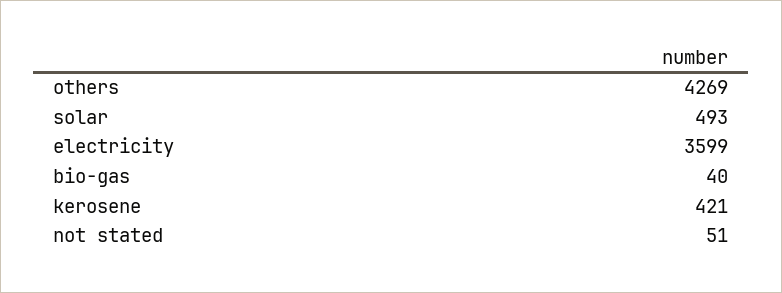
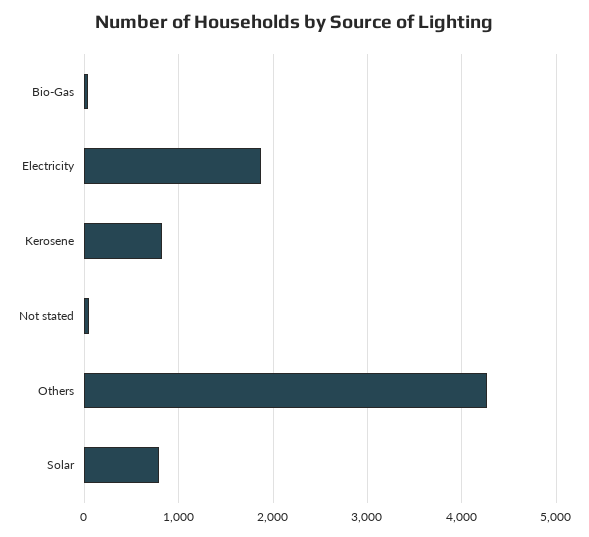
solar: 493 -> 800
electricity: 3599 -> 1900
kerosene: 421 -> 800

